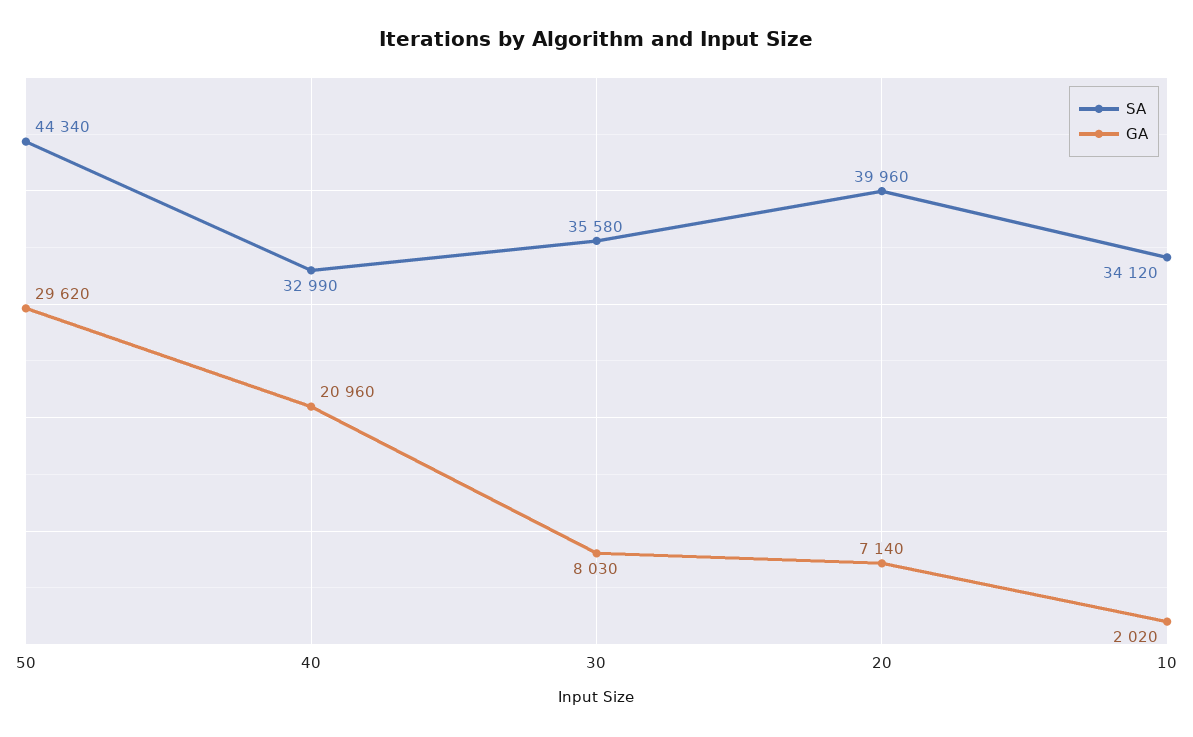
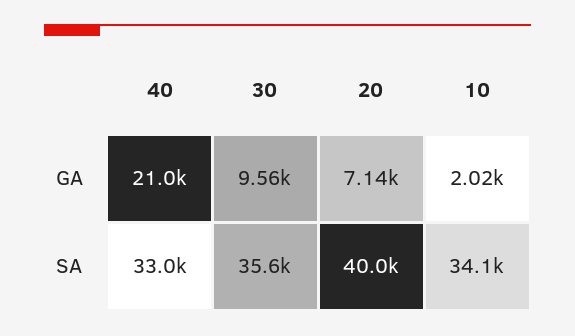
SA, 50: 44340 -> none
GA, 50: 29620 -> none
GA, 30: 8030 -> 9560

